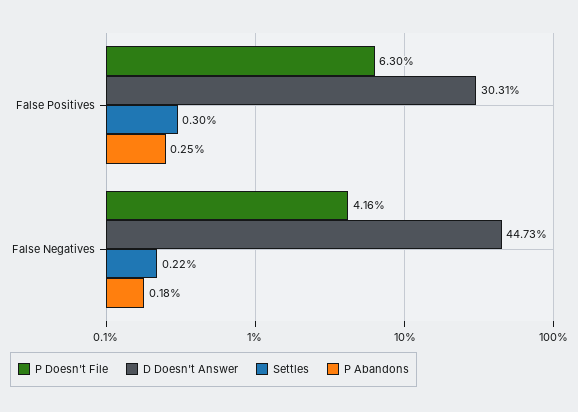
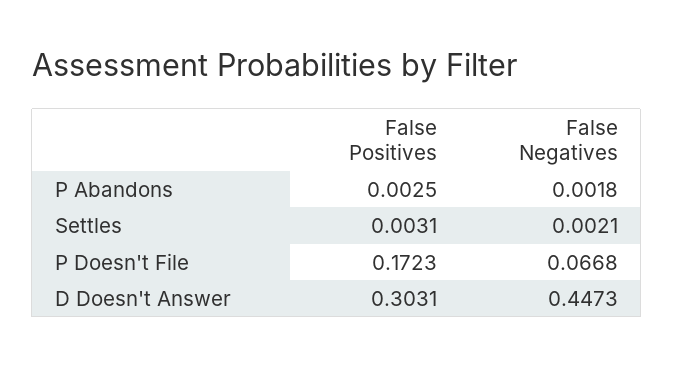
P Doesn't File, False Positives: 0.063 -> 0.1723
Settles, False Positives: 0.003 -> 0.0031
P Doesn't File, False Negatives: 0.0416 -> 0.0668
Settles, False Negatives: 0.0022 -> 0.0021

